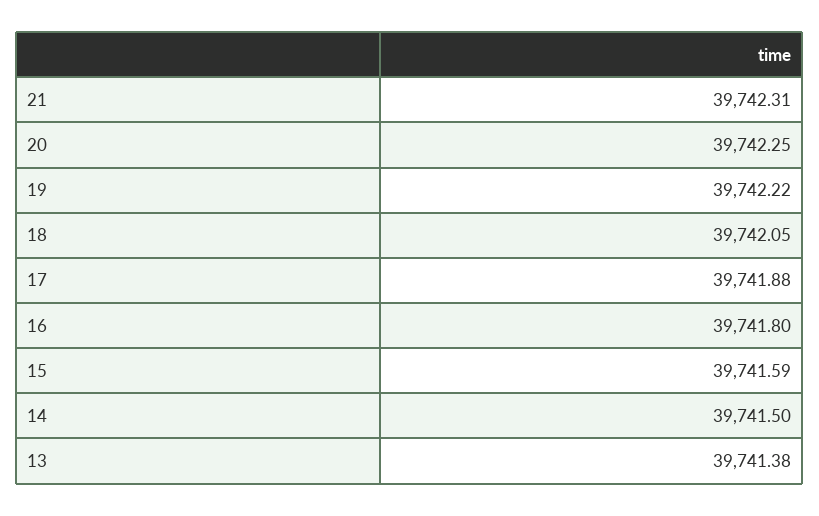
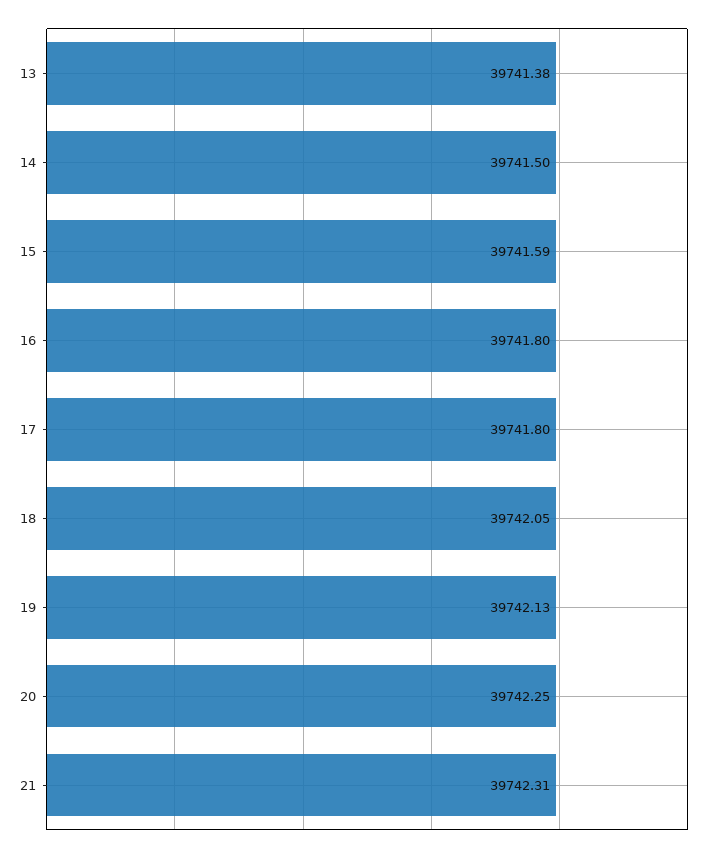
19: 39742.22 -> 39742.13
17: 39741.88 -> 39741.8

